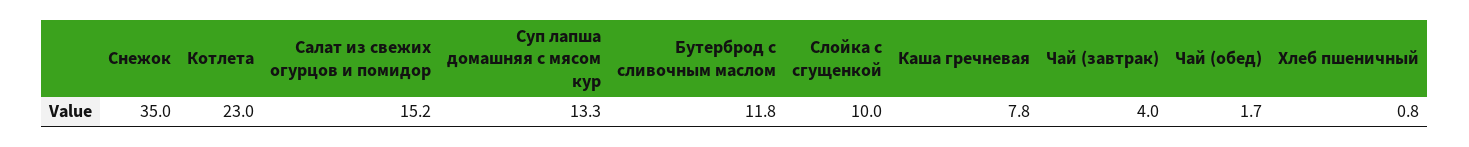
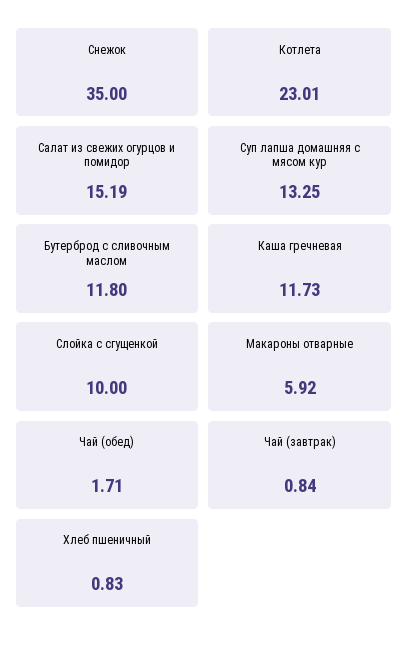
Каша гречневая: 7.8 -> 11.73
Чай (завтрак): 4 -> 0.84
Макароны отварные: none -> 5.92

